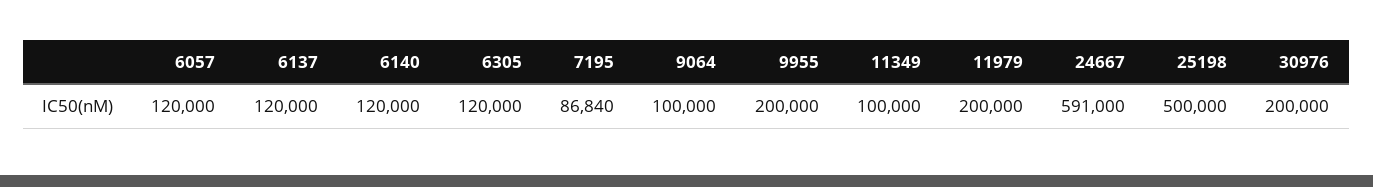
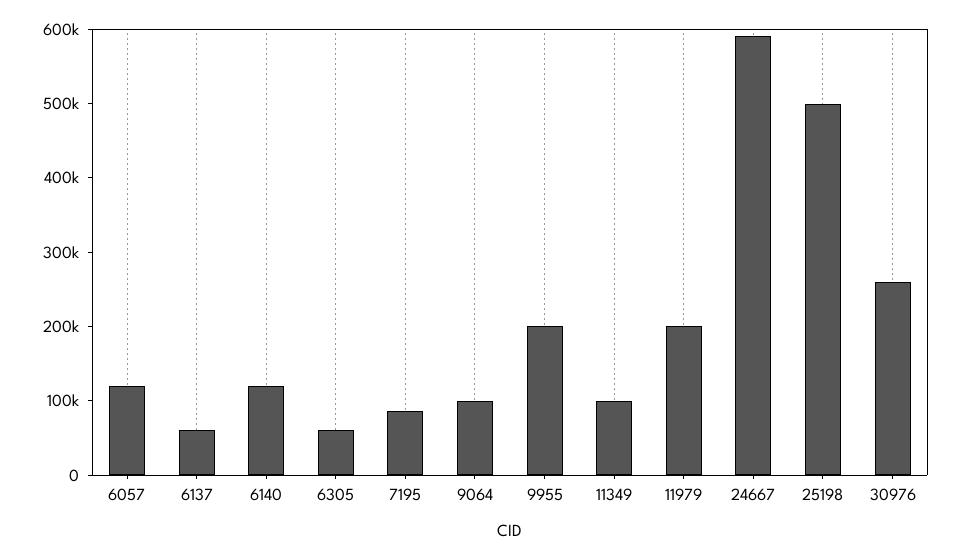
6137: 120000 -> 60000
6305: 120000 -> 60000
30976: 200000 -> 260000

